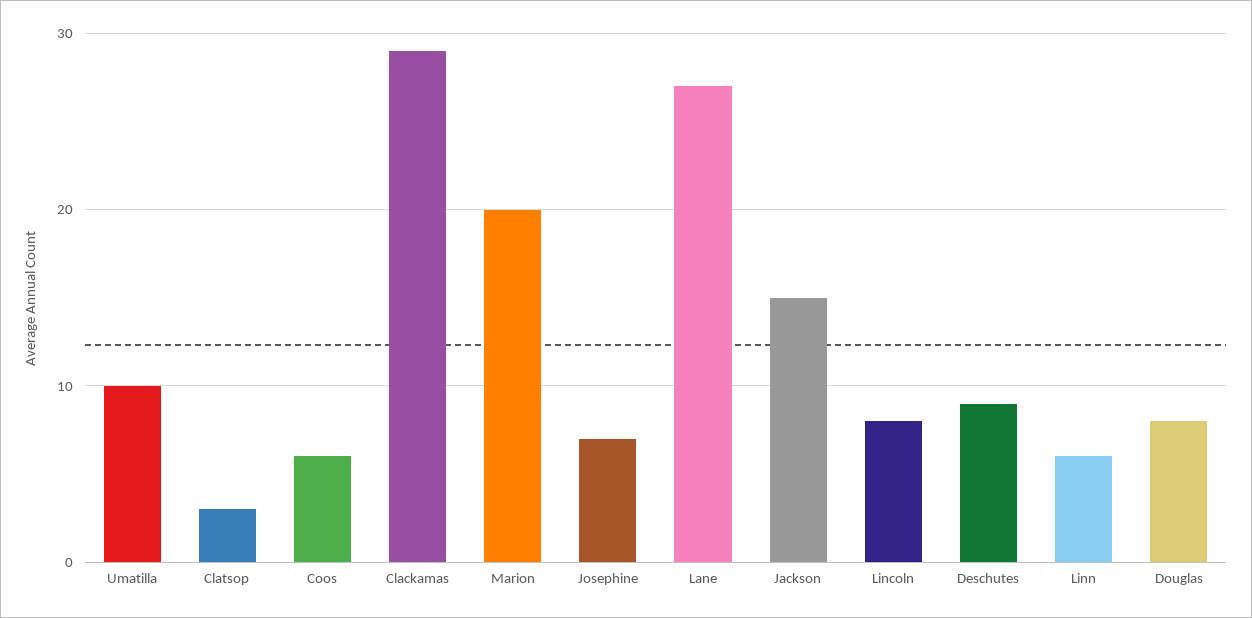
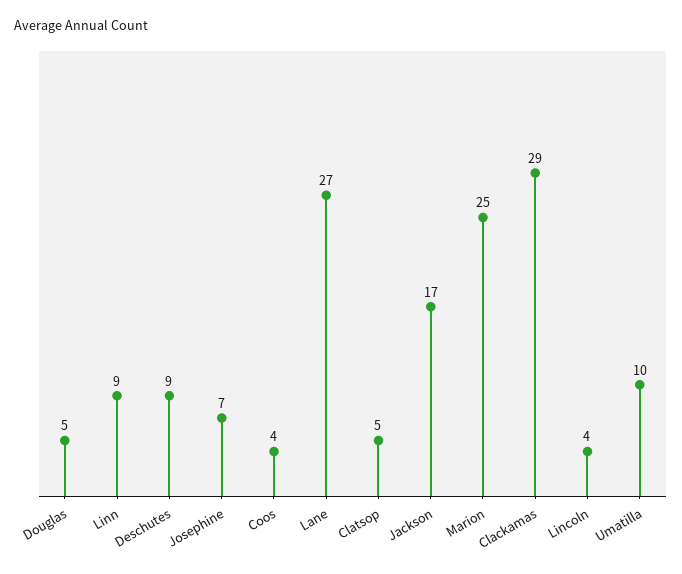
Clatsop: 3 -> 5
Coos: 6 -> 4
Marion: 20 -> 25
Jackson: 15 -> 17
Lincoln: 8 -> 4
Linn: 6 -> 9
Douglas: 8 -> 5

